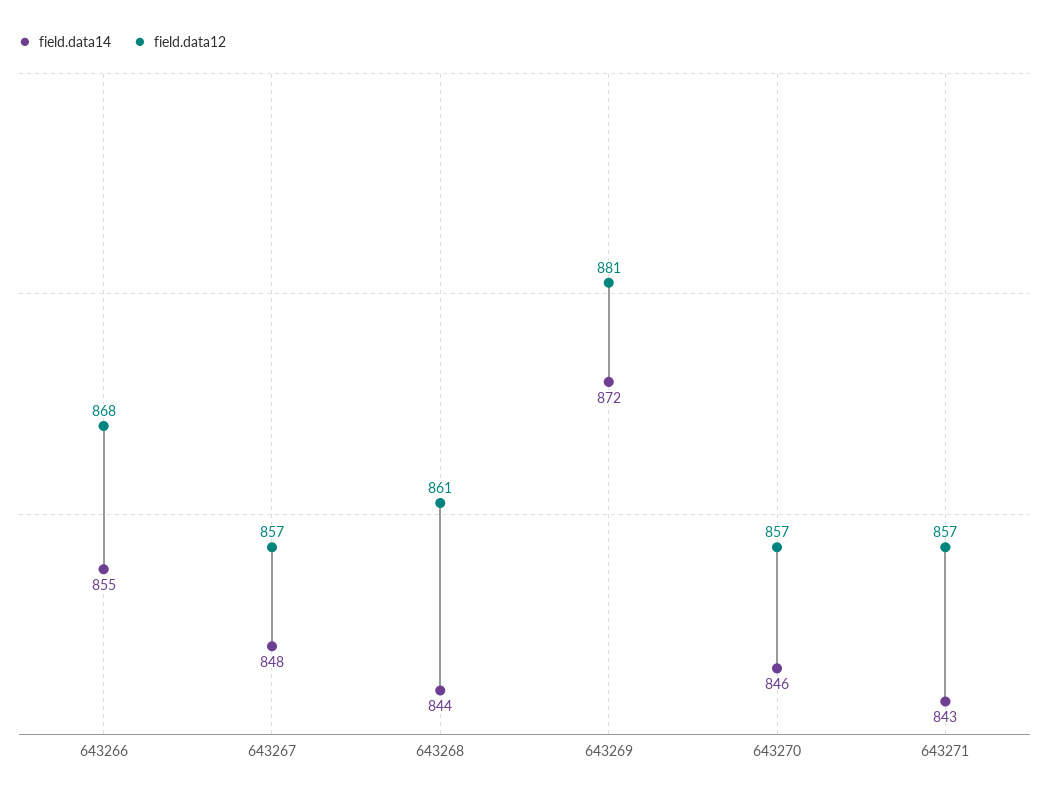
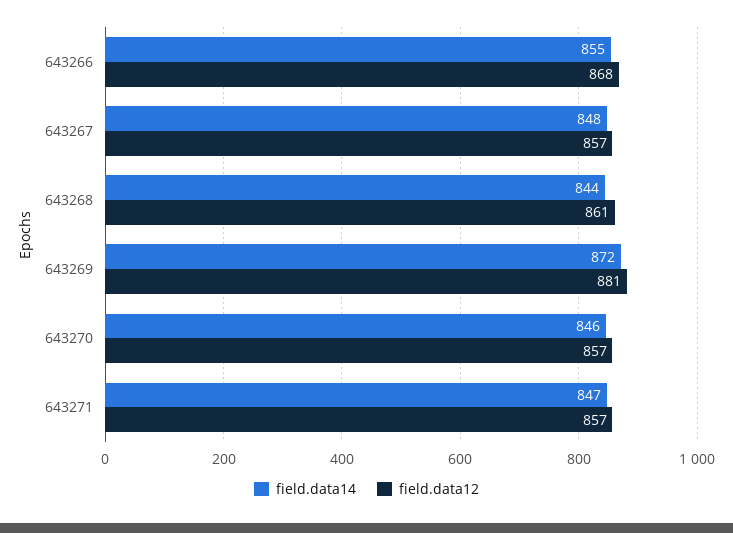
field.data14, 643271: 843 -> 847

